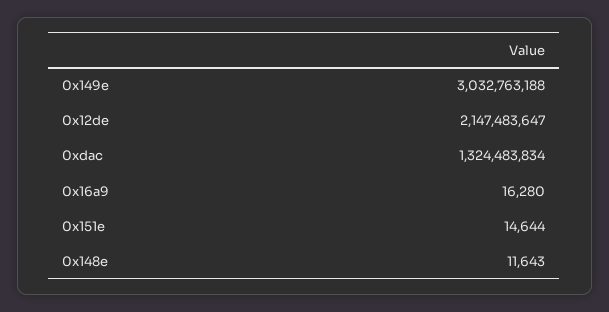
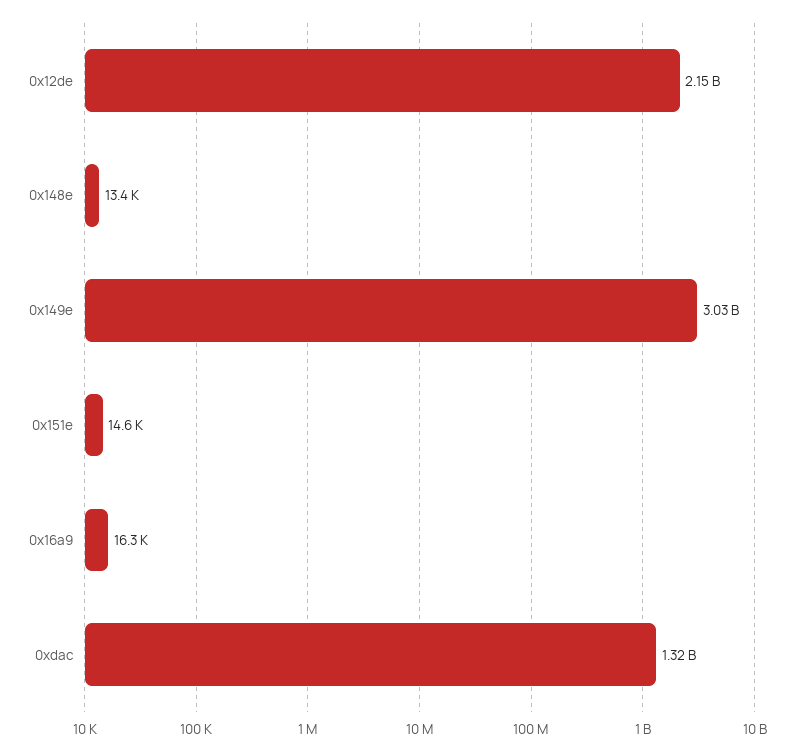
0x148e: 11643 -> 13400

